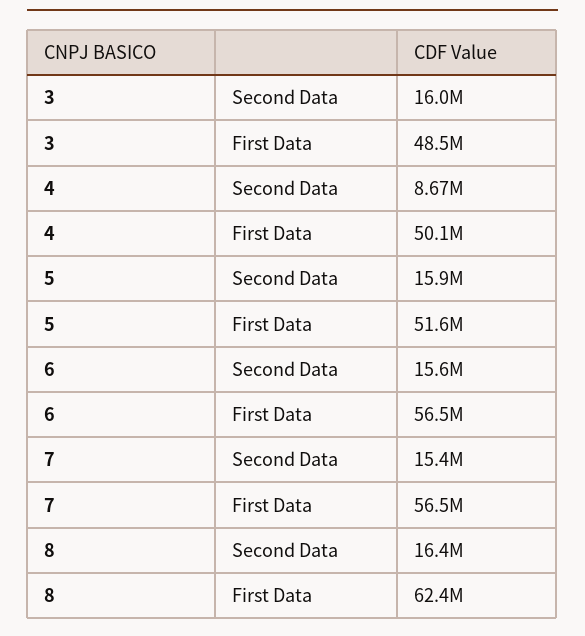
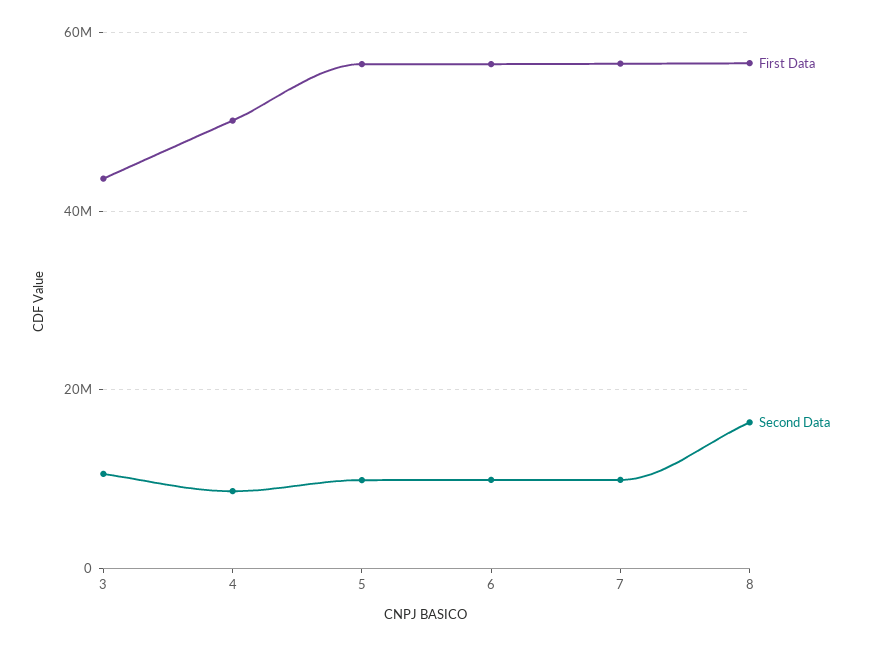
Second Data, 3: 16000000 -> 10000000
First Data, 3: 48500000 -> 44000000
Second Data, 5: 15900000 -> 10000000
First Data, 5: 51600000 -> 56000000
Second Data, 6: 15600000 -> 10000000
Second Data, 7: 15400000 -> 10000000
First Data, 8: 62400000 -> 56000000

